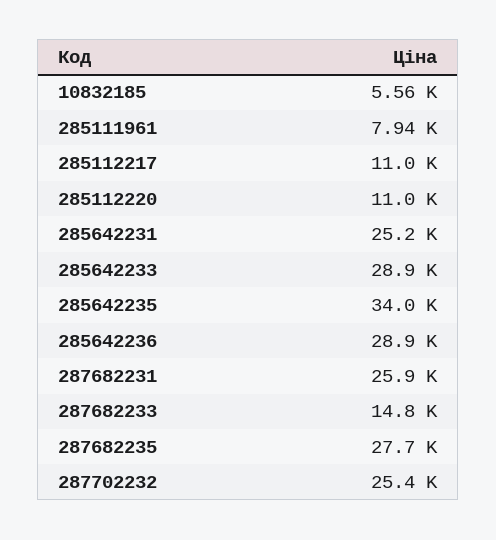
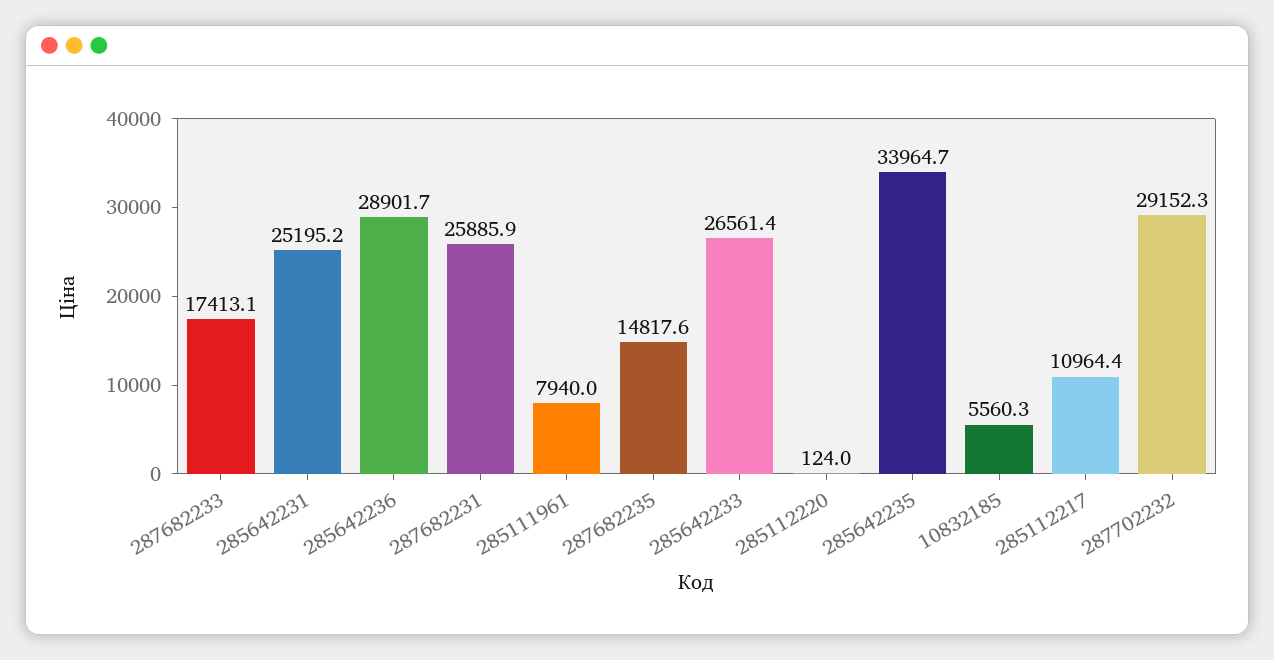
285112220: 11000 -> 124
285642233: 28900 -> 26561.4
287682233: 14800 -> 17413.1
287682235: 27700 -> 14817.6
287702232: 25400 -> 29152.3

